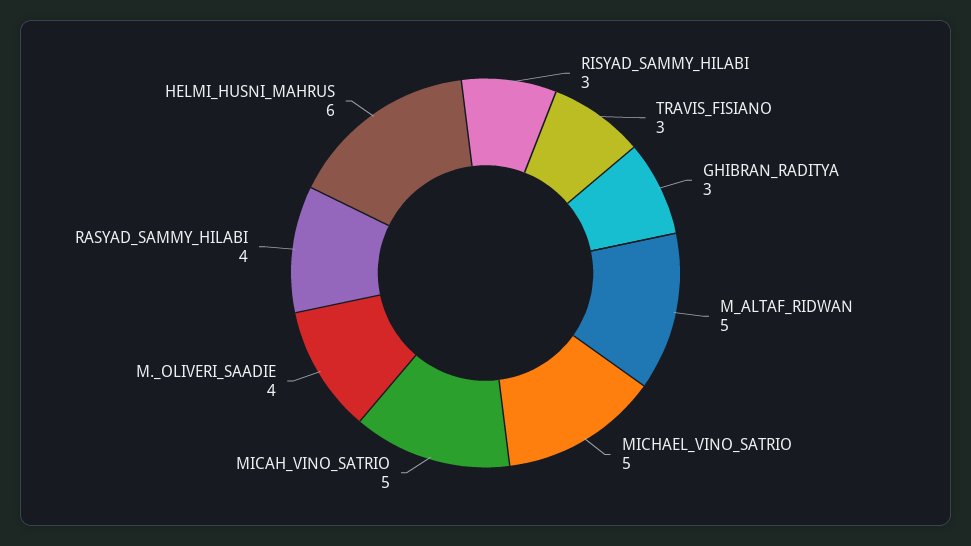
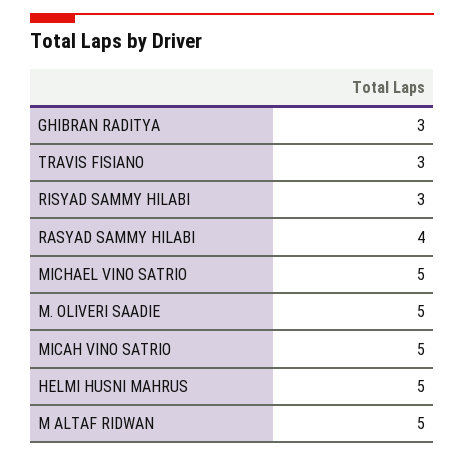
M._OLIVERI_SAADIE: 4 -> 5
HELMI_HUSNI_MAHRUS: 6 -> 5

